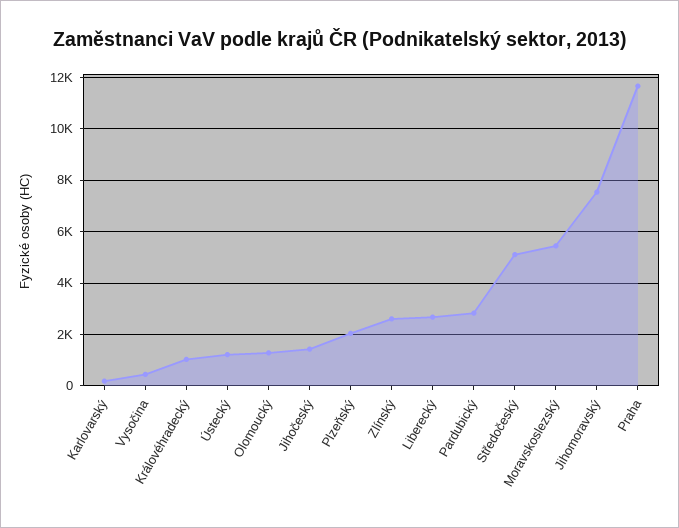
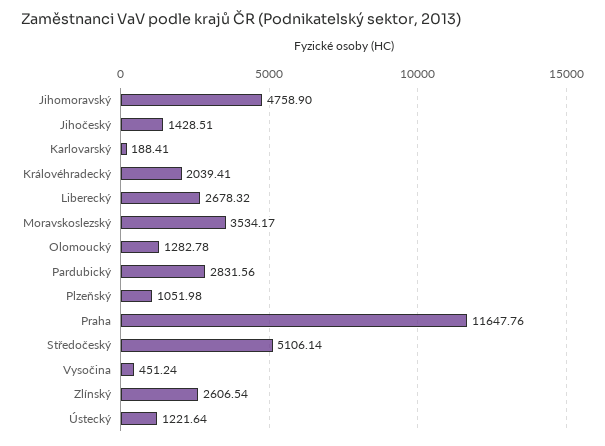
Královéhradecký: 1000 -> 2039.41
Plzeňský: 2000 -> 1051.98
Moravskoslezský: 5500 -> 3534.17
Jihomoravský: 7500 -> 4758.9

